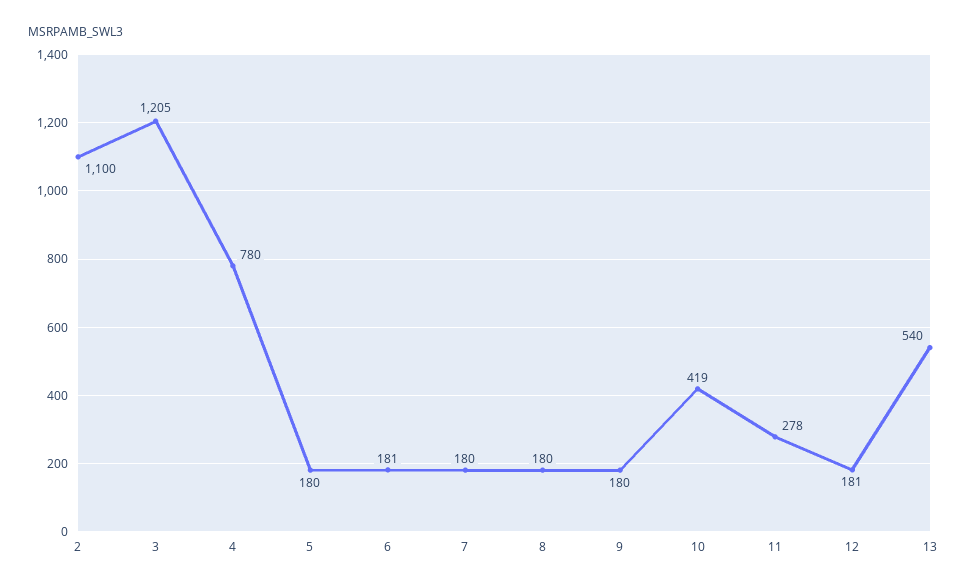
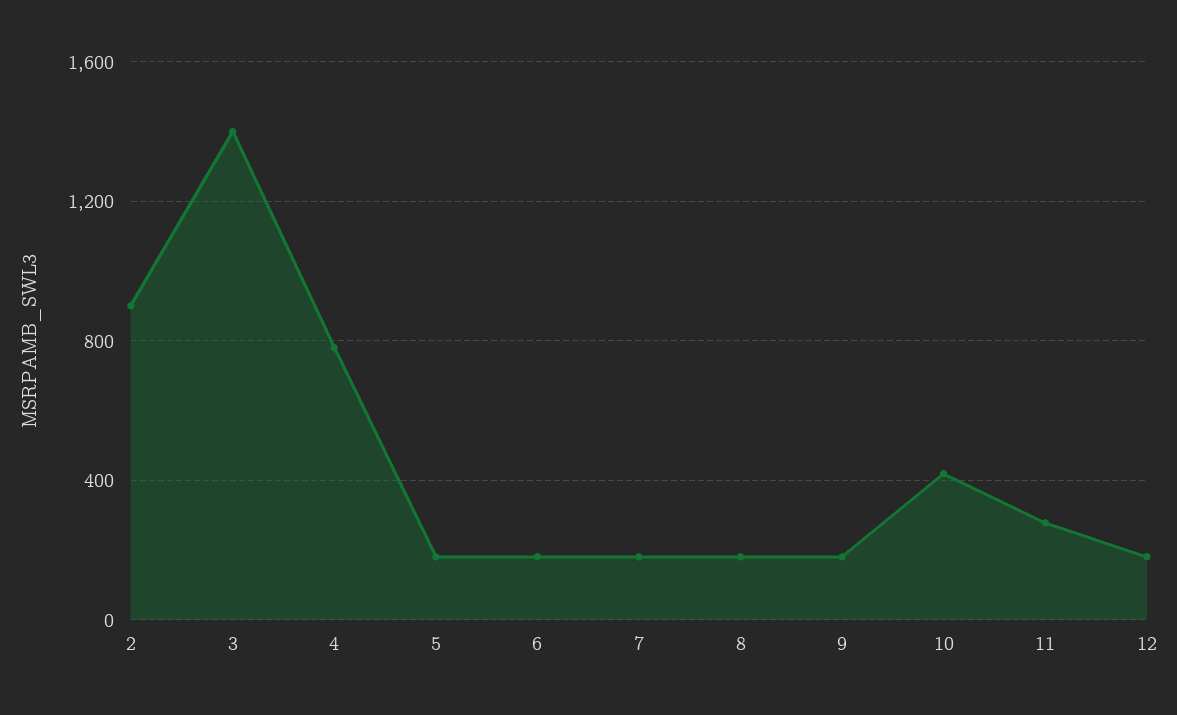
2: 1100 -> 900
3: 1205 -> 1400
13: 540 -> none

